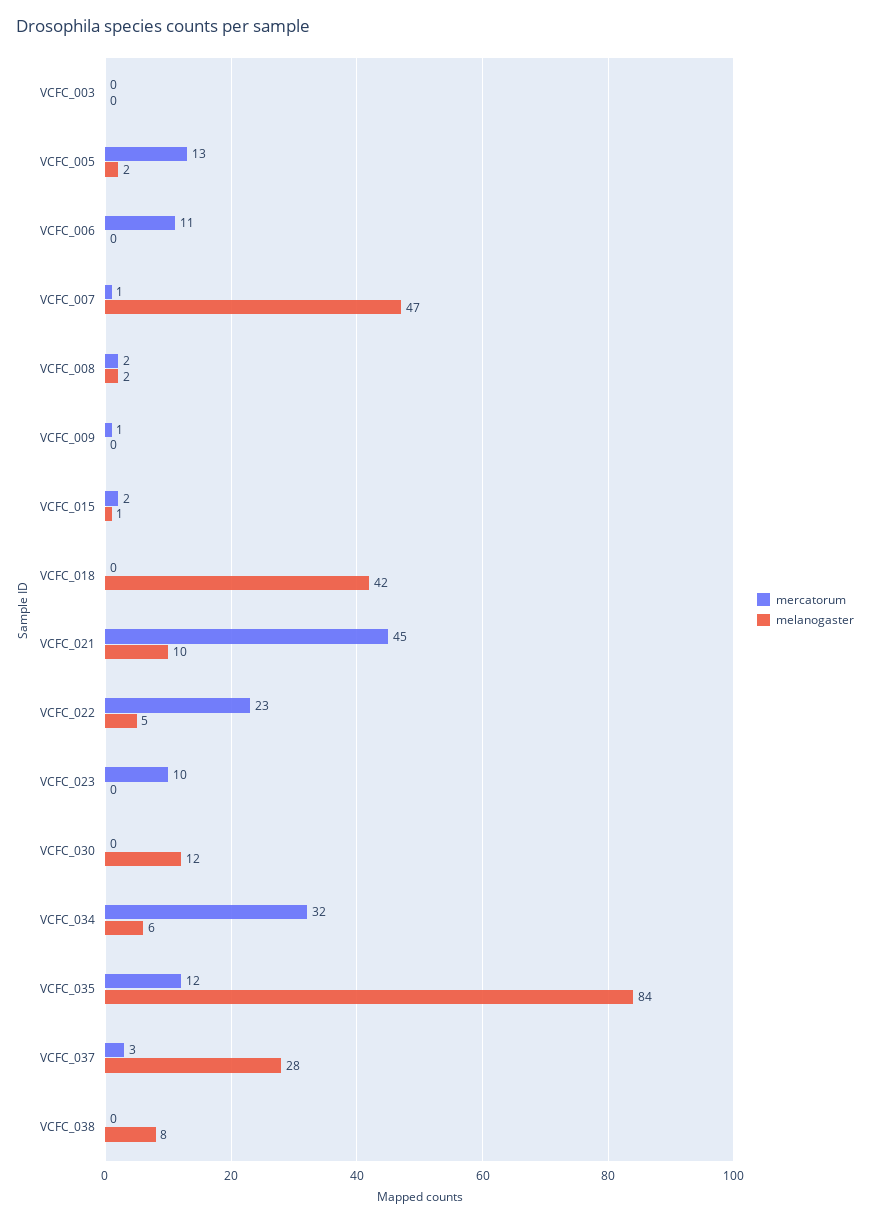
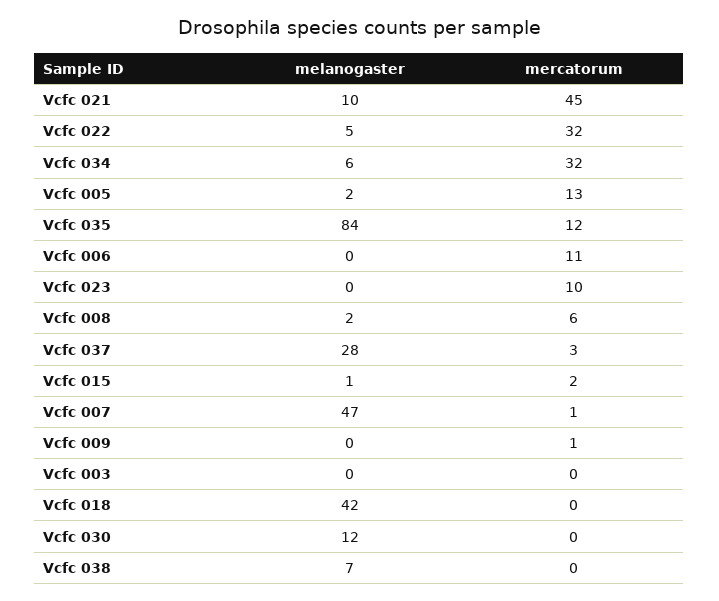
mercatorum, VCFC_008: 2 -> 6
mercatorum, VCFC_022: 23 -> 32
melanogaster, VCFC_038: 8 -> 7

